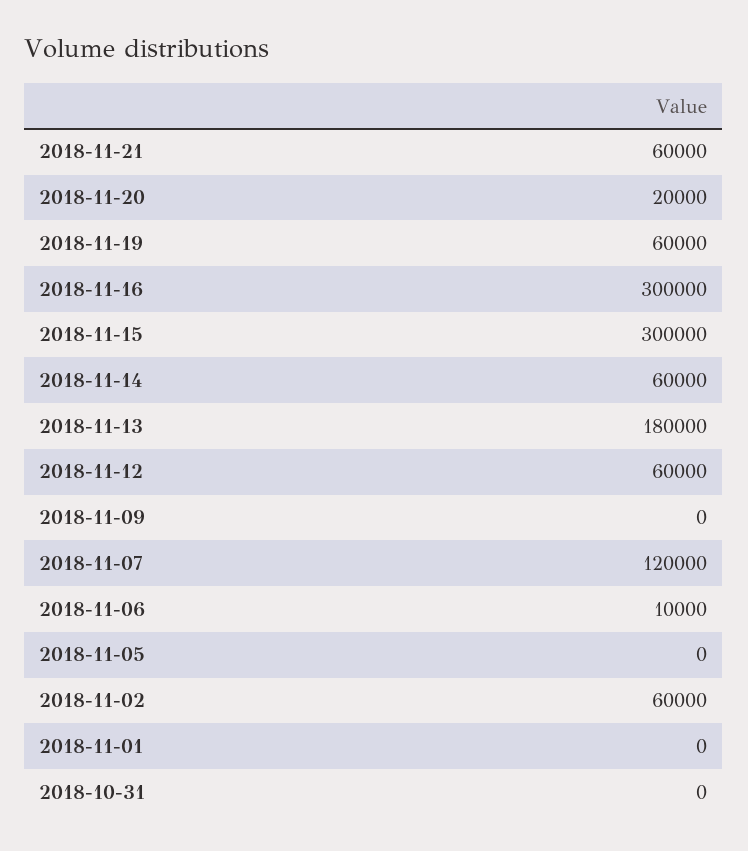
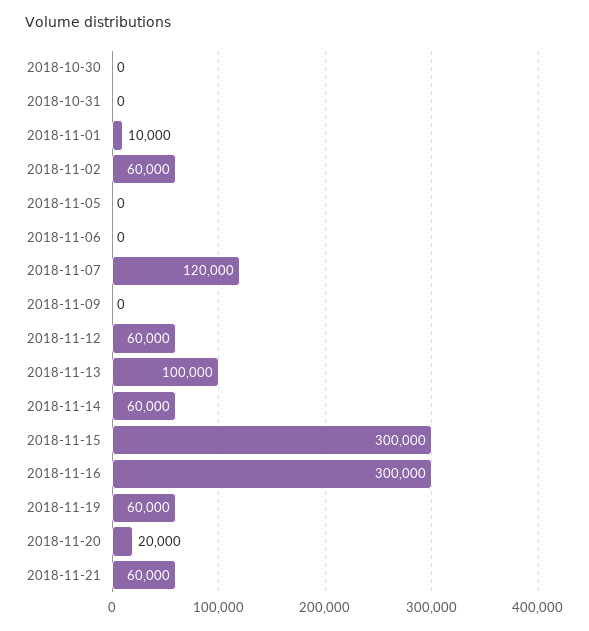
2018-11-13: 180000 -> 100000
2018-11-06: 10000 -> 0
2018-11-01: 0 -> 10000
2018-10-30: none -> 0

